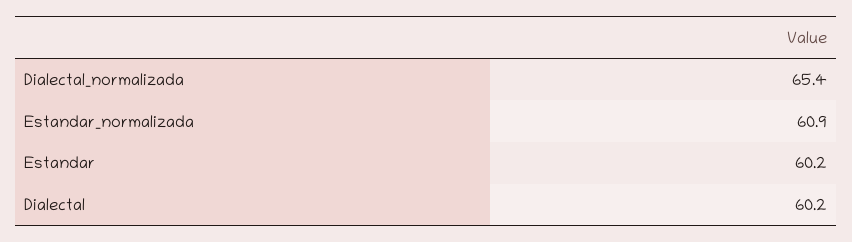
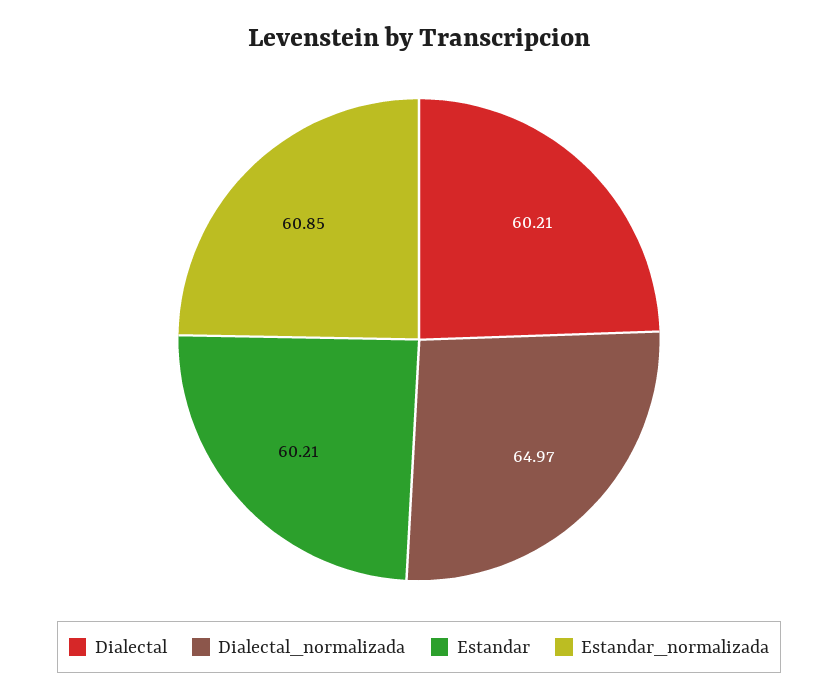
Dialectal_normalizada: 65.4 -> 64.97

